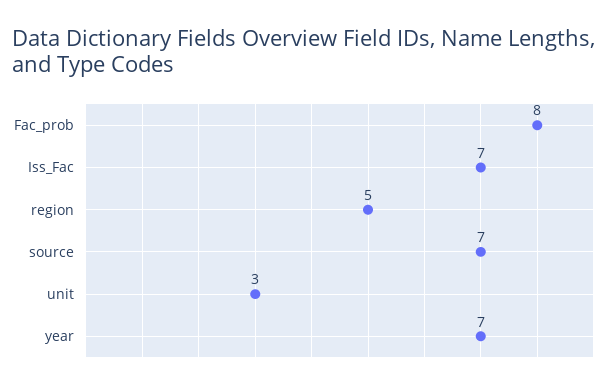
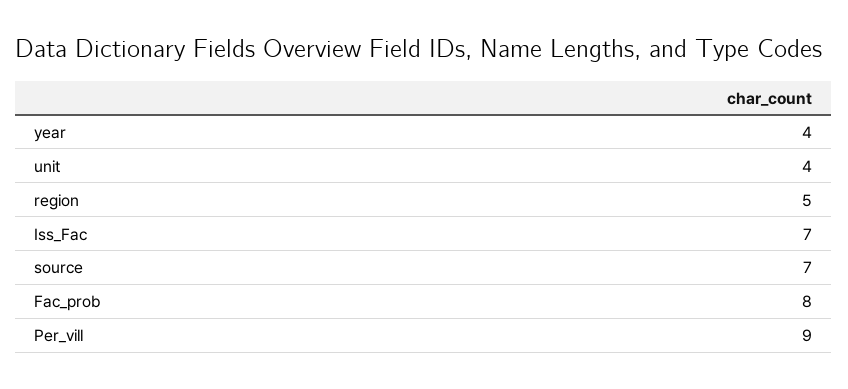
unit: 3 -> 4
year: 7 -> 4
Per_vill: none -> 9

